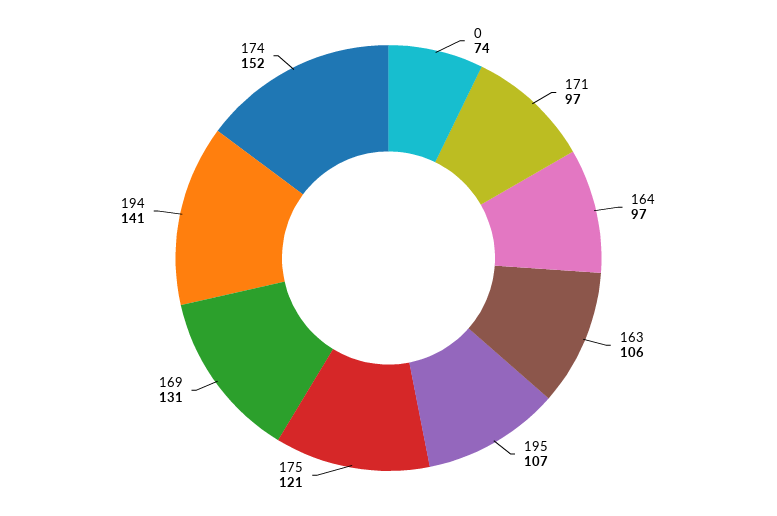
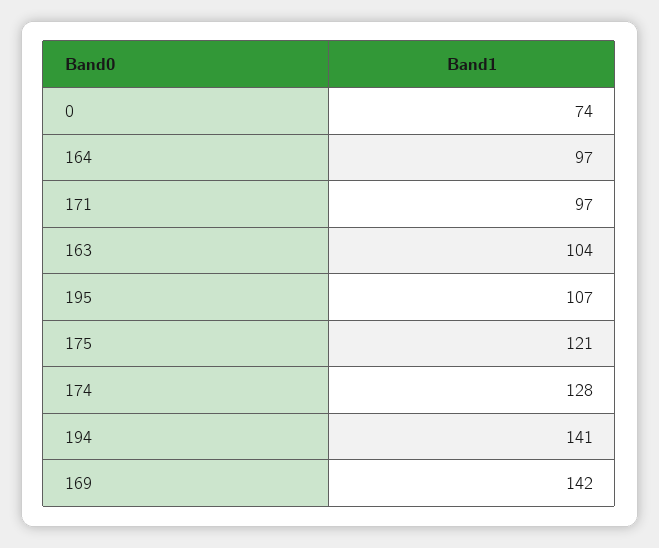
163: 106 -> 104
169: 131 -> 142
174: 152 -> 128

